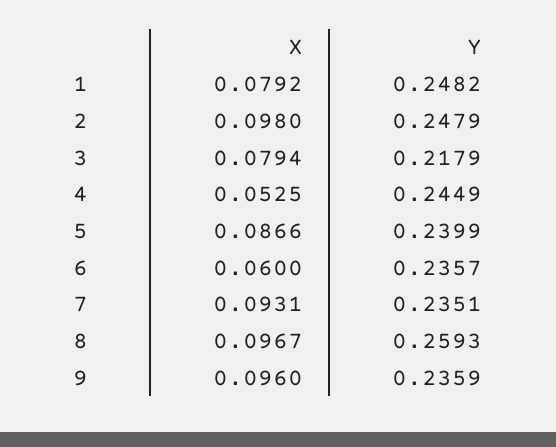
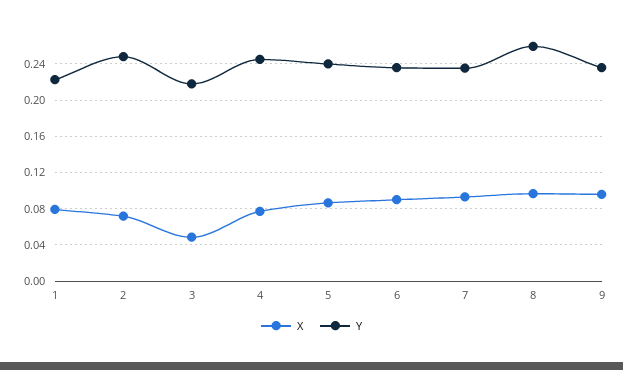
Y, 1: 0.2482 -> 0.22
X, 2: 0.098 -> 0.07
X, 3: 0.0794 -> 0.05
X, 4: 0.0525 -> 0.08
X, 6: 0.06 -> 0.09

